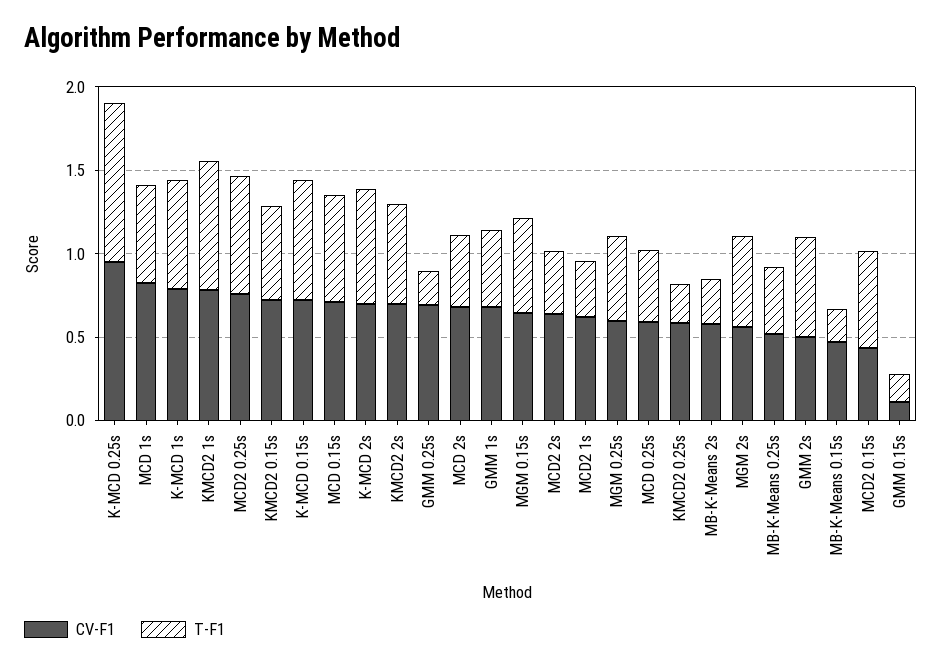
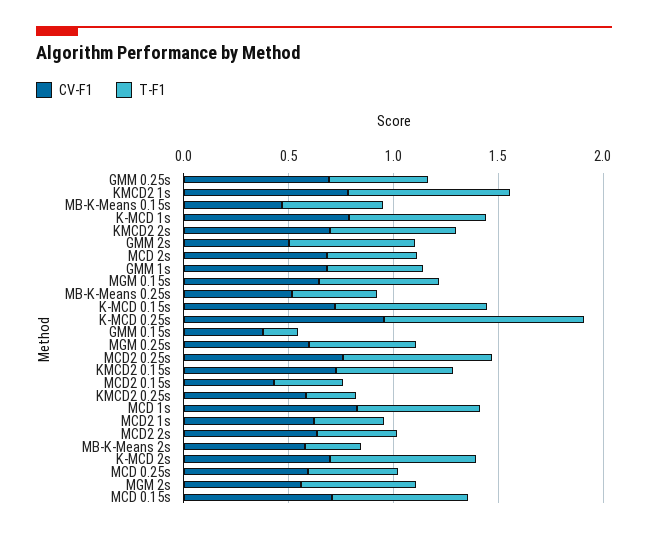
T-F1, GMM 0.25s: 0.2 -> 0.5
T-F1, MB-K-Means 0.15s: 0.2 -> 0.5
T-F1, MCD2 0.15s: 0.6 -> 0.3
CV-F1, GMM 0.15s: 0.1 -> 0.4

